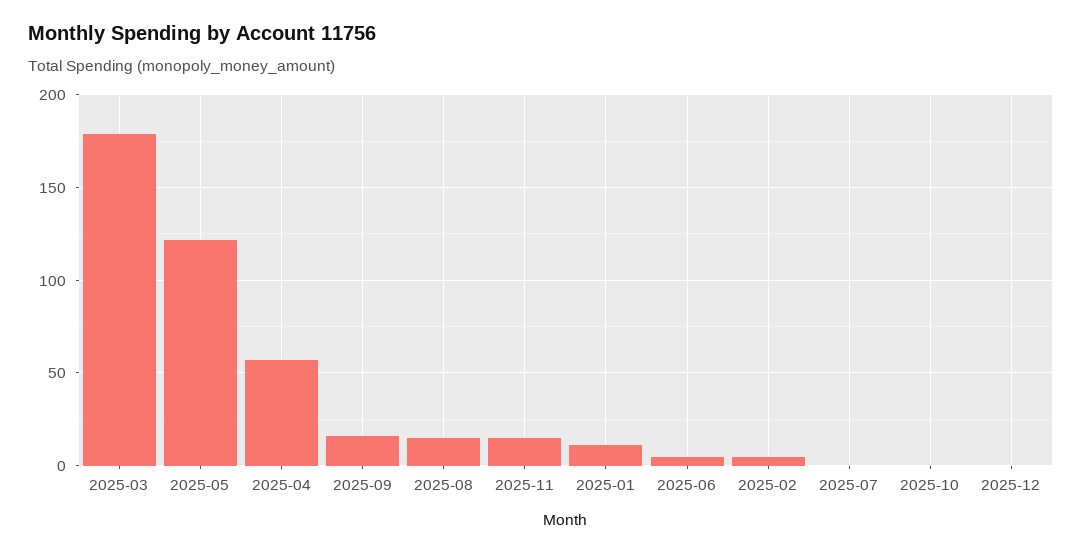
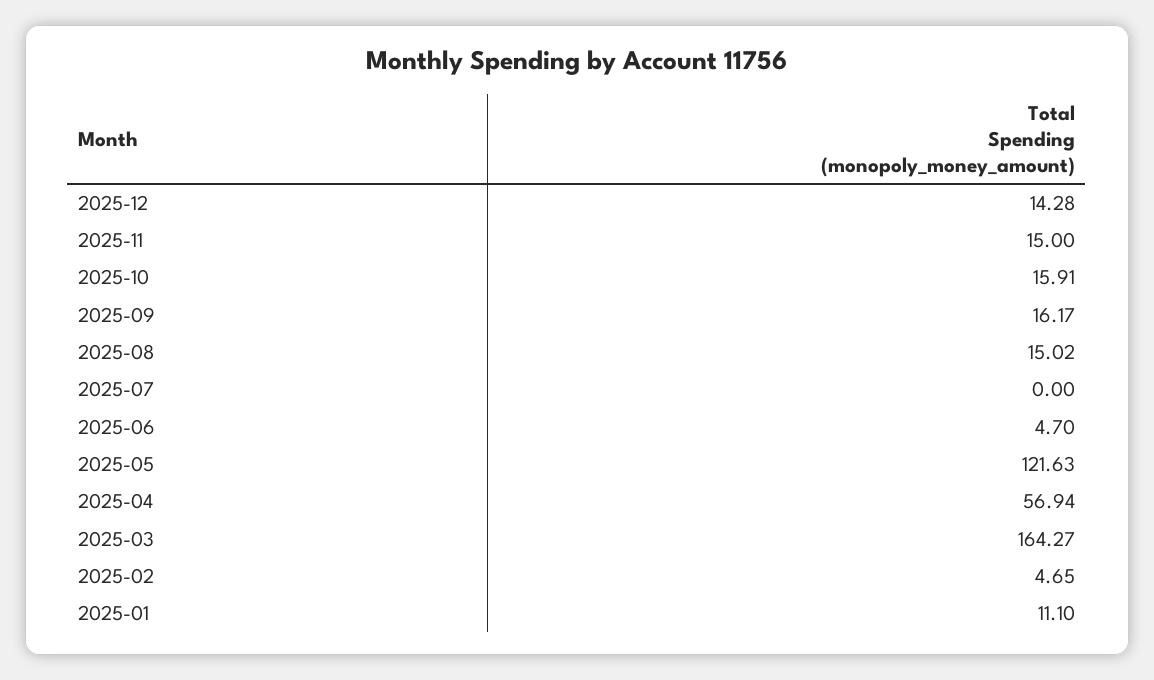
2025-03: 180 -> 164.27
2025-10: 0 -> 15.91
2025-12: 0 -> 14.28

